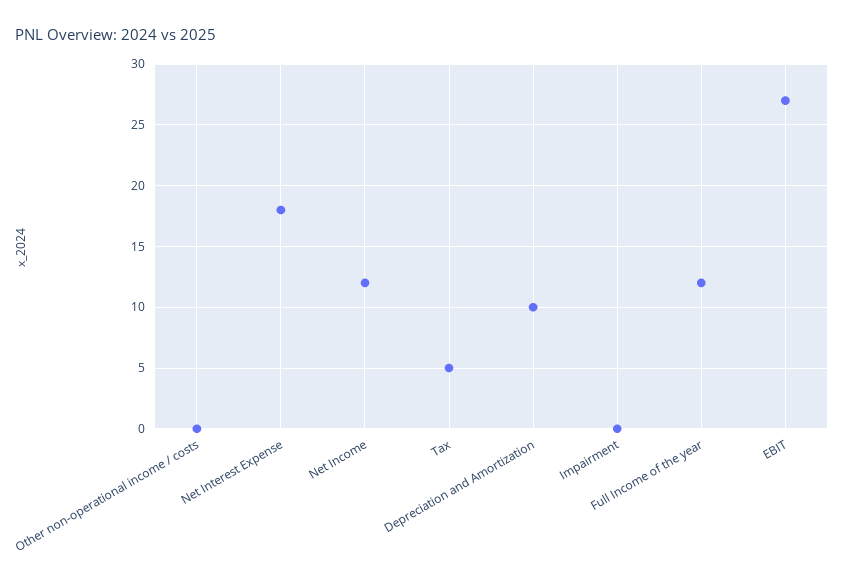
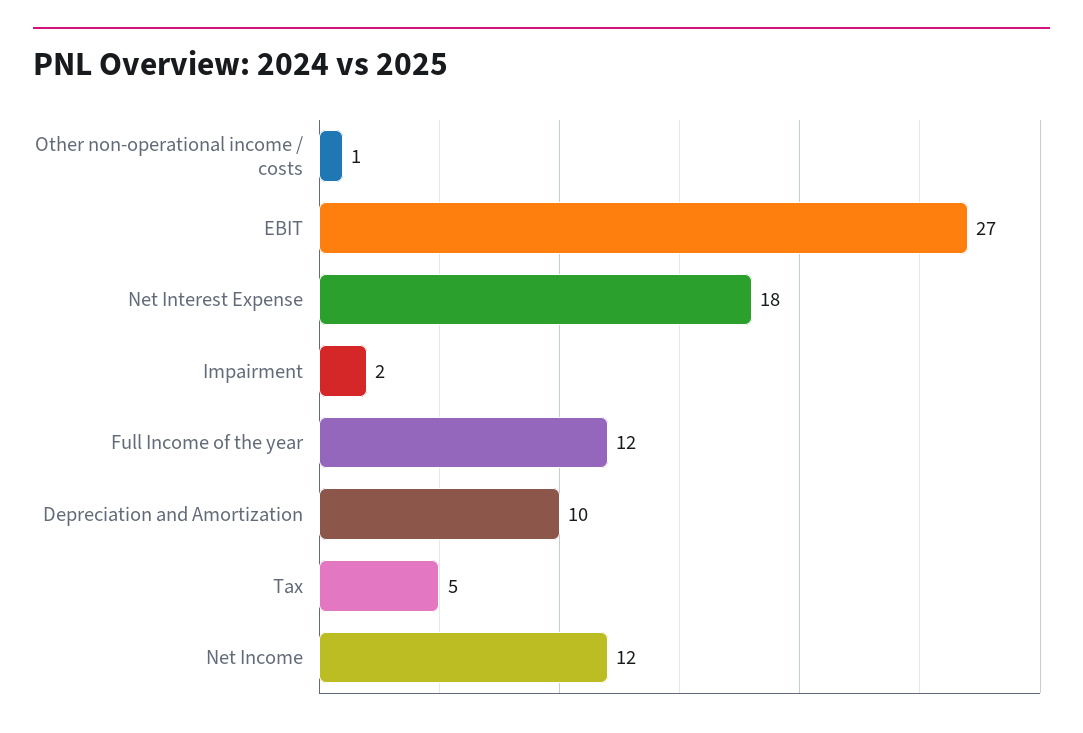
Other non-operational income / costs: 0 -> 1
Impairment: 0 -> 2

